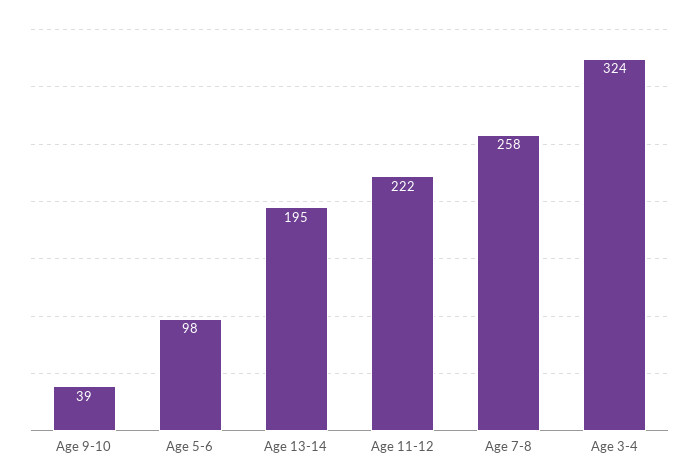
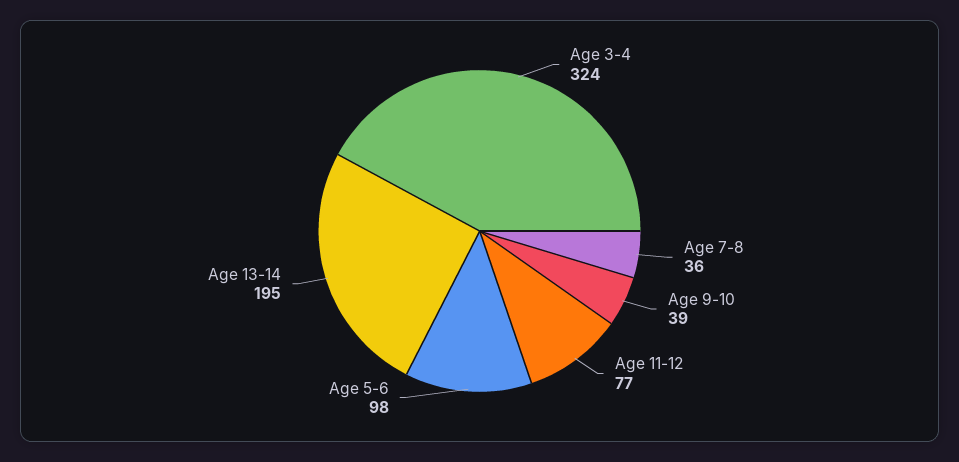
Age 11-12: 222 -> 77
Age 7-8: 258 -> 36

